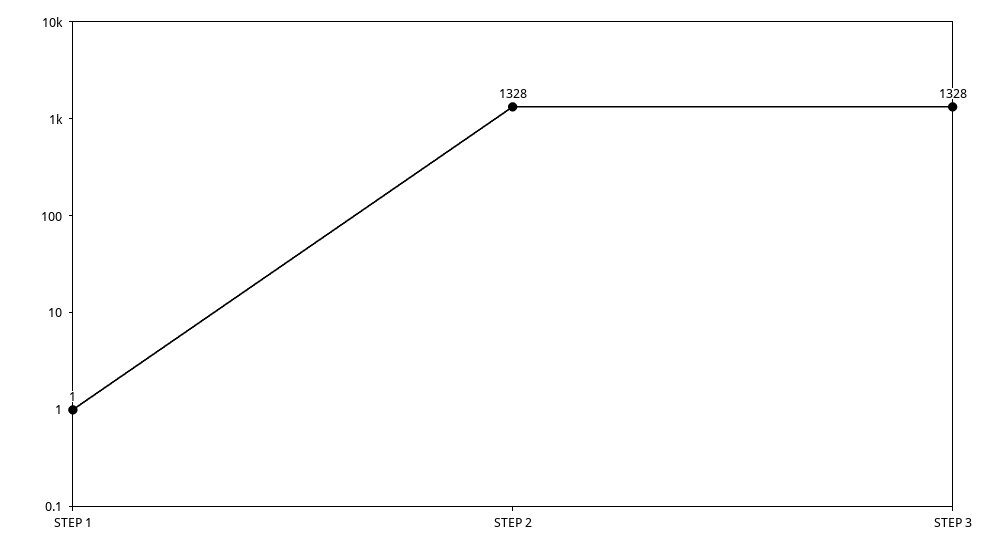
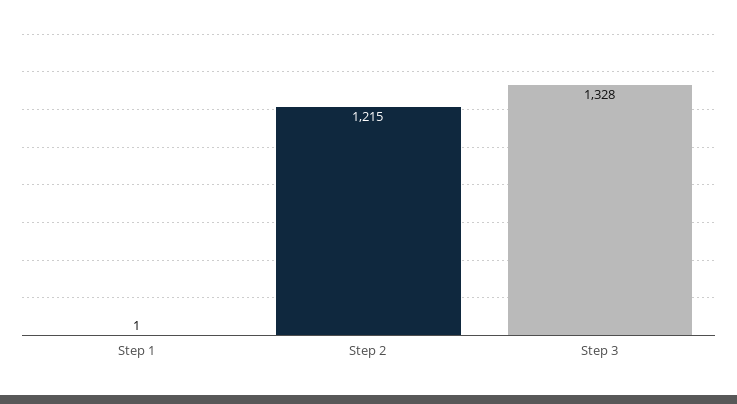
STEP 2: 1328 -> 1215

